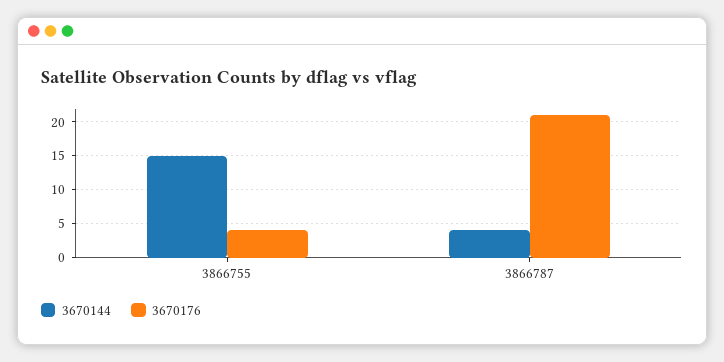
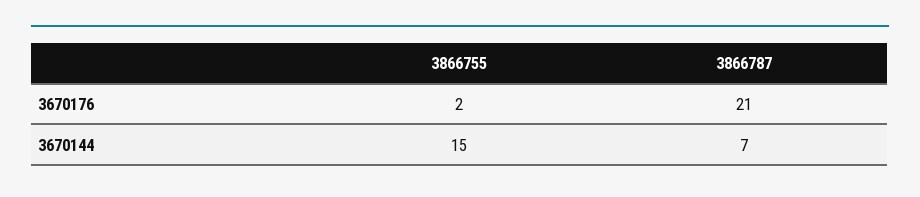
3670176, 3866755: 4 -> 2
3670144, 3866787: 4 -> 7

